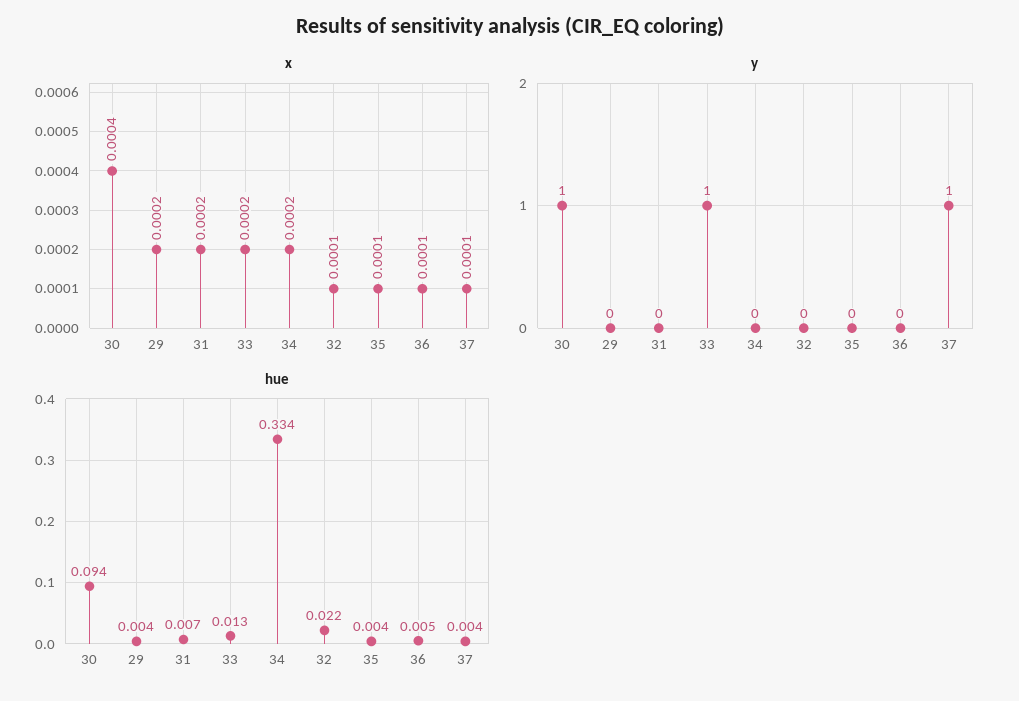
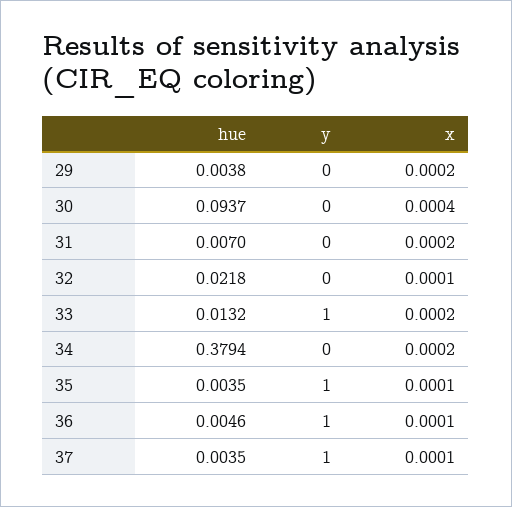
y, 30: 1 -> 0
y, 35: 0 -> 1
y, 36: 0 -> 1
hue, 34: 0.334 -> 0.3794

